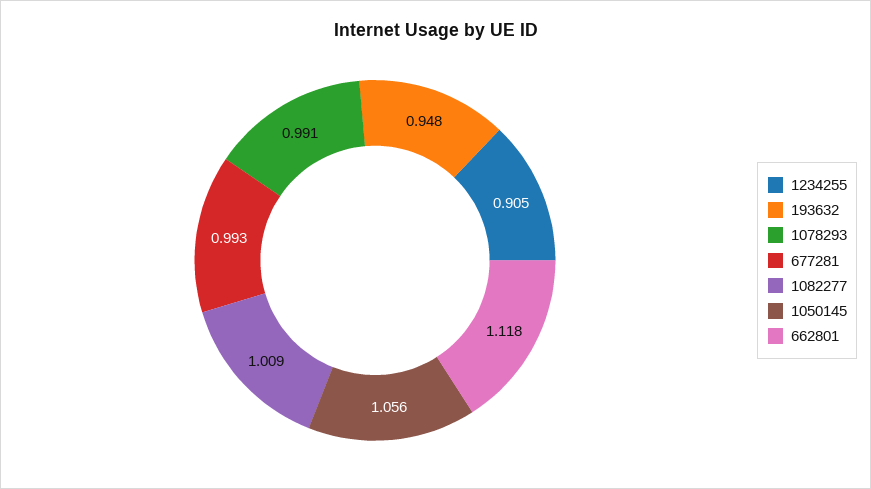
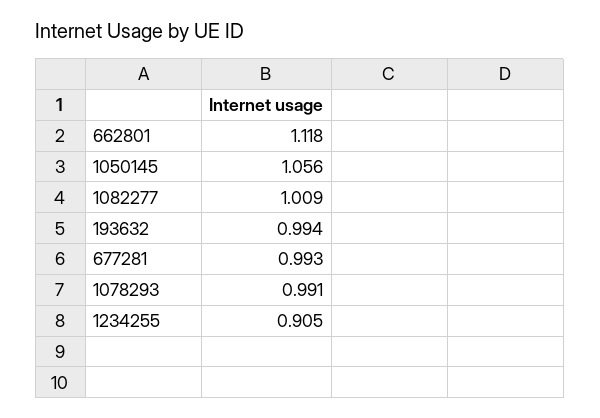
193632: 0.948 -> 0.994

